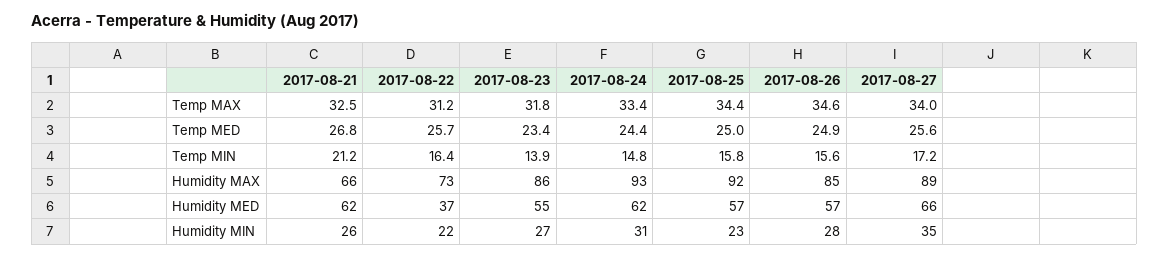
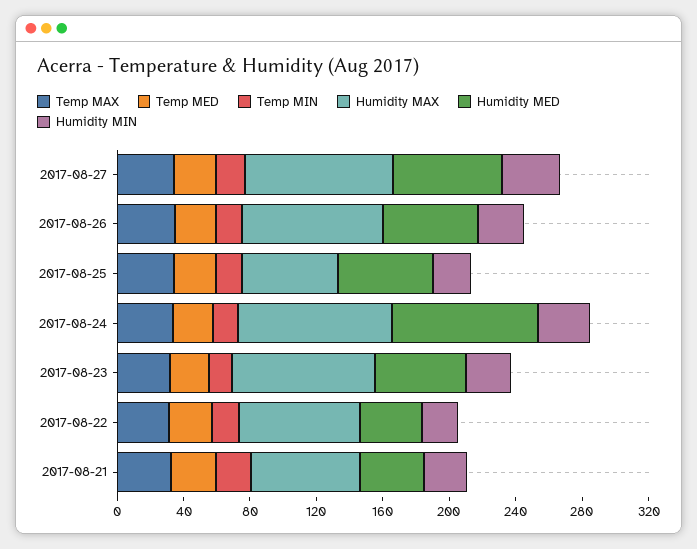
Humidity MAX, 2017-08-25: 92 -> 60
Humidity MED, 2017-08-21: 62 -> 40
Humidity MED, 2017-08-24: 62 -> 90

